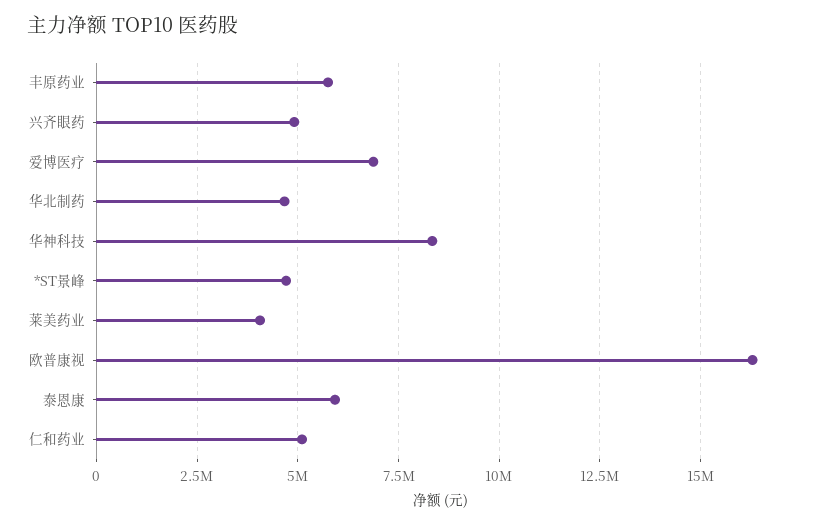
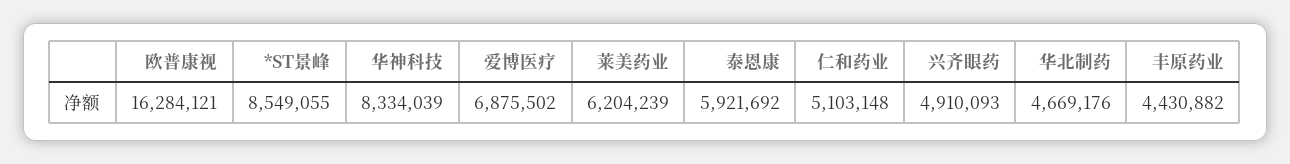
丰原药业: 5750000 -> 4430882
*ST景峰: 4750000 -> 8549055
莱美药业: 4000000 -> 6204239

